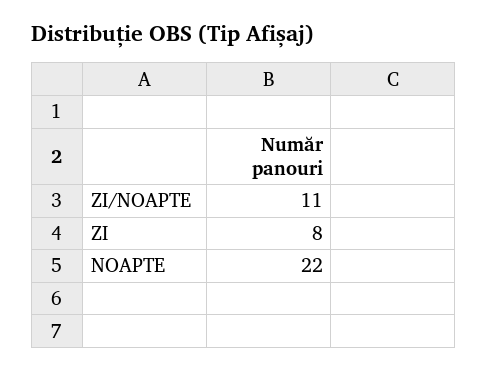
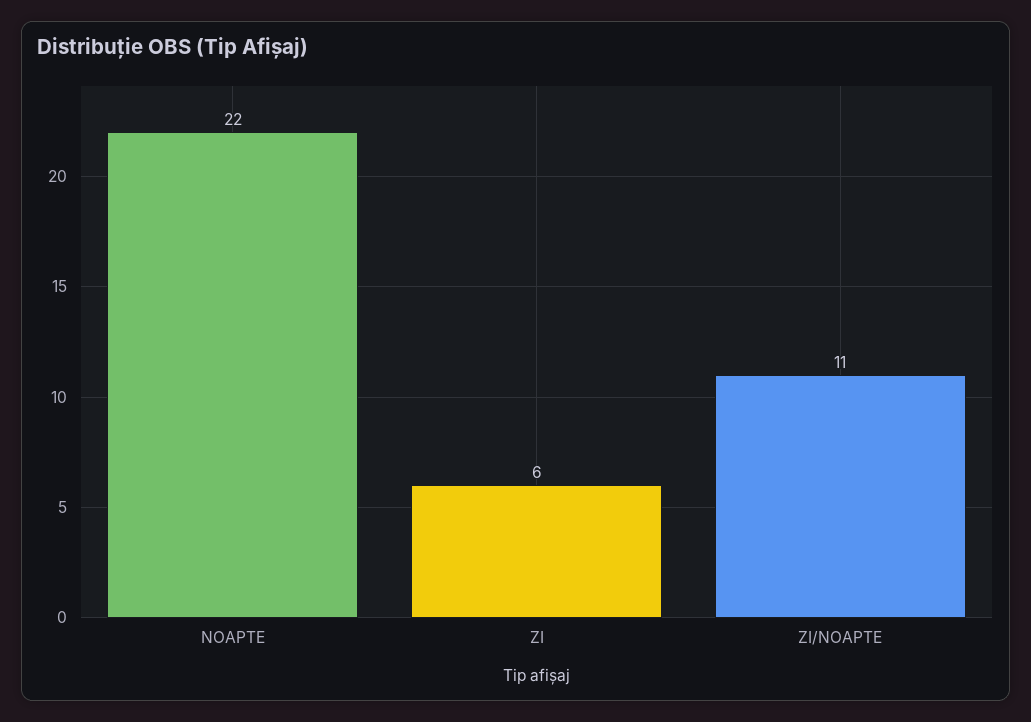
ZI: 8 -> 6

